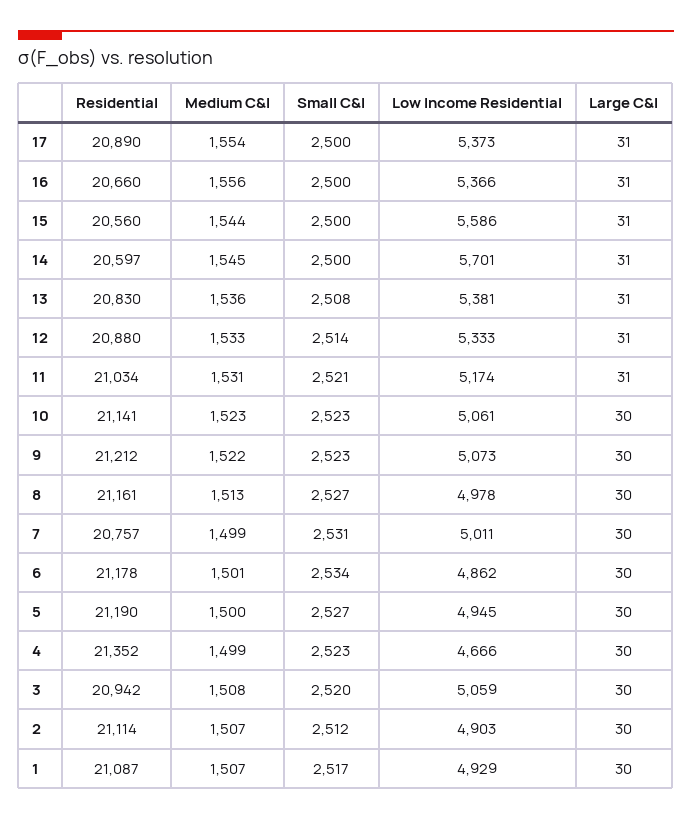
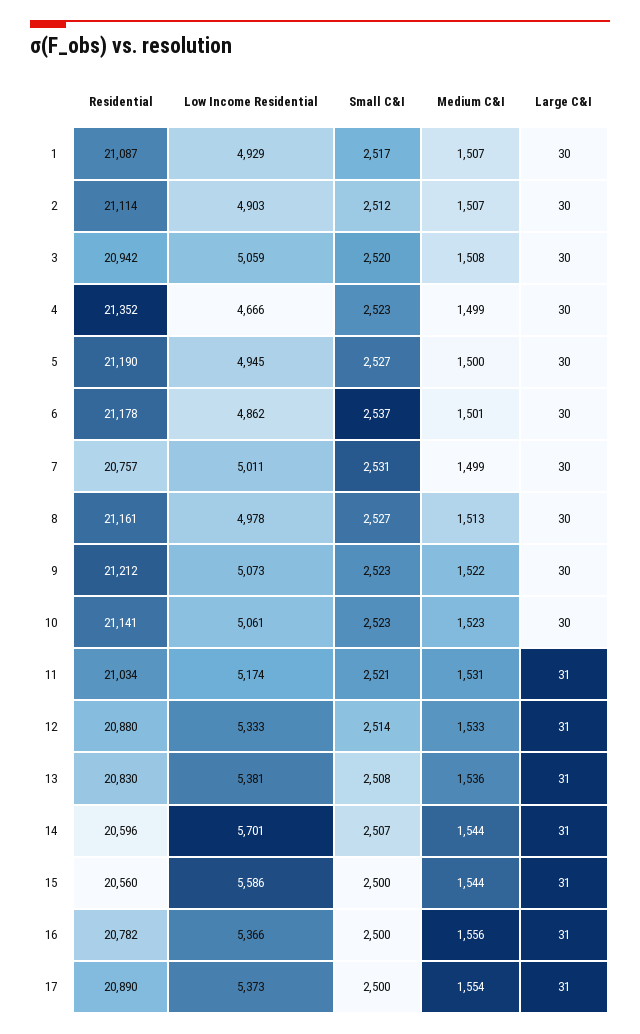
Residential, 16: 20660 -> 20782
Residential, 14: 20597 -> 20596
Medium C&I, 14: 1545 -> 1544
Small C&I, 14: 2500 -> 2507
Small C&I, 6: 2534 -> 2537

